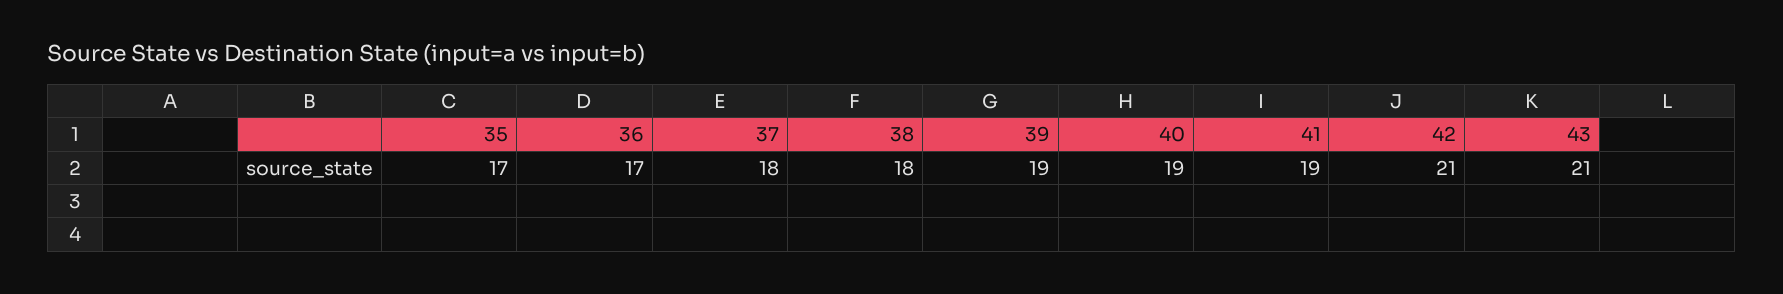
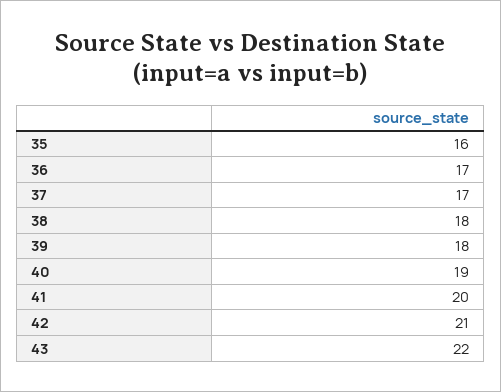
35: 17 -> 16
37: 18 -> 17
39: 19 -> 18
41: 19 -> 20
43: 21 -> 22

